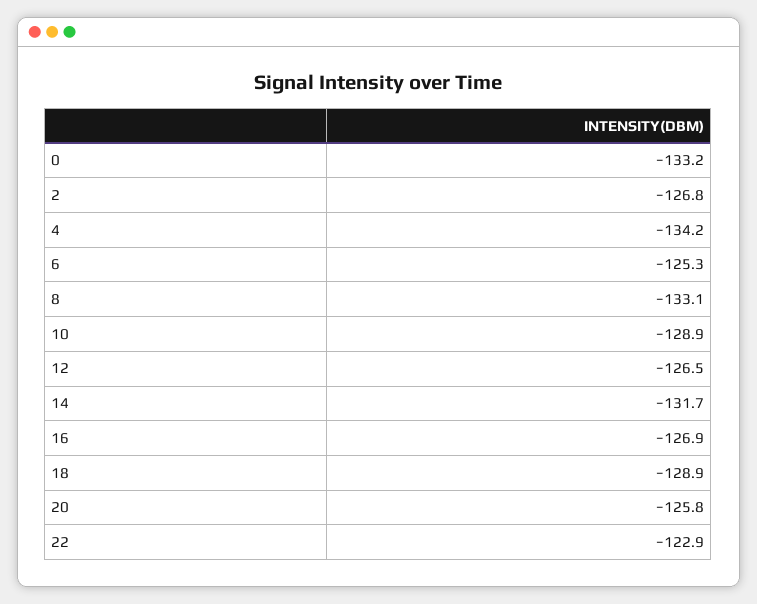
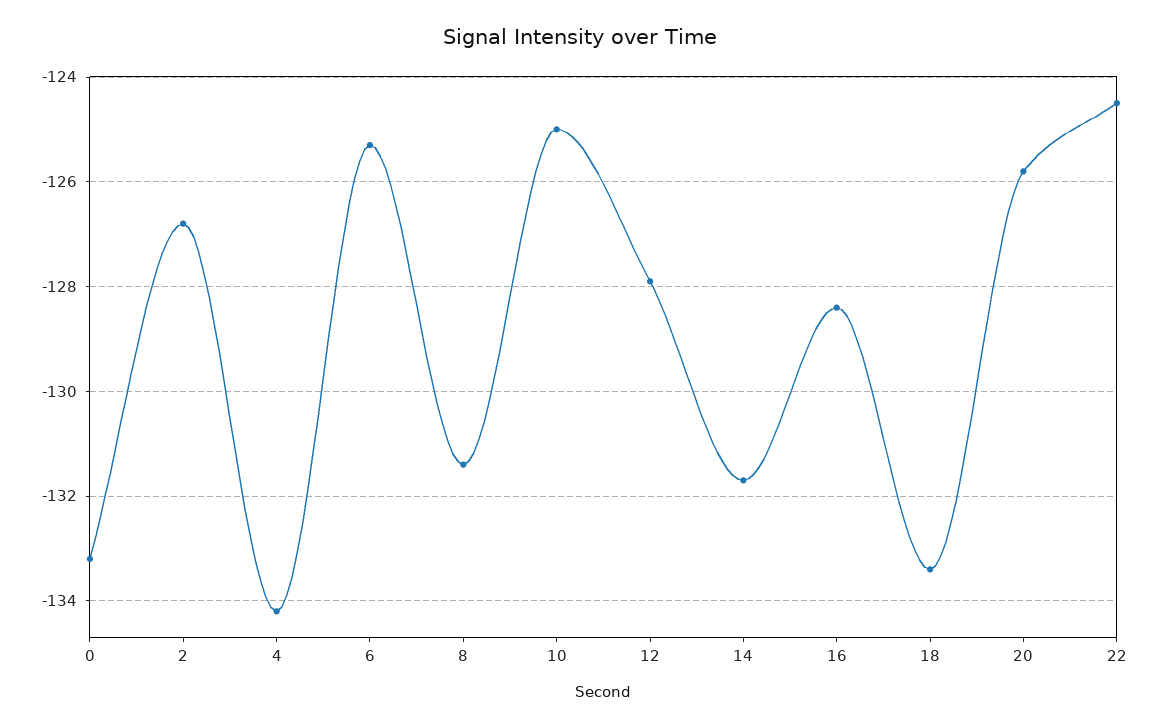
8: -133.1 -> -131.5
10: -128.9 -> -125
12: -126.5 -> -128
16: -126.9 -> -128.5
18: -128.9 -> -133.5
22: -122.9 -> -124.5

